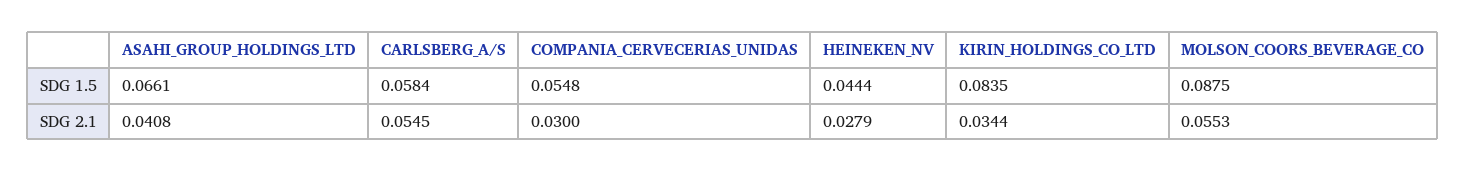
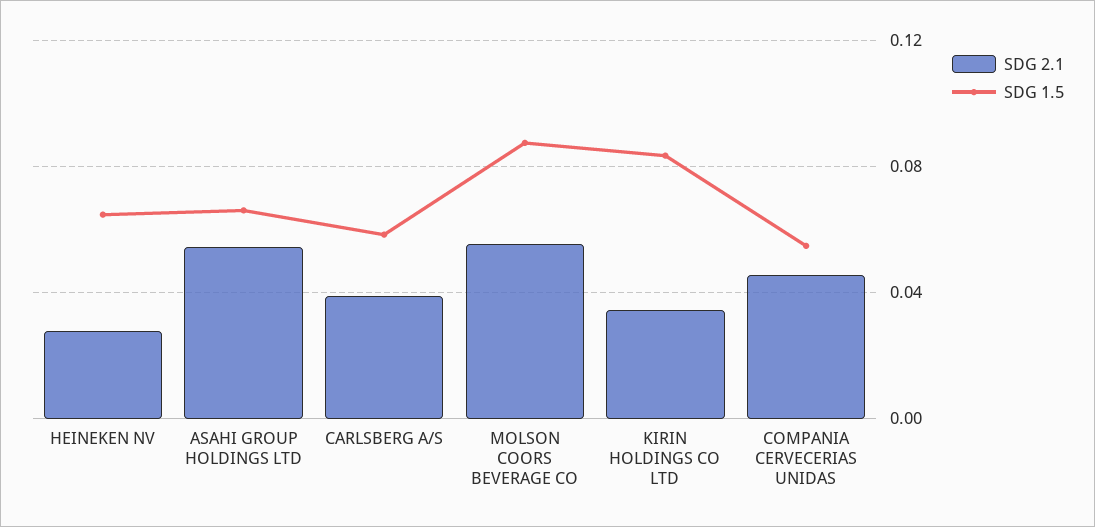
SDG 1.5, HEINEKEN_NV: 0.0444 -> 0.065
SDG 2.1, ASAHI_GROUP_HOLDINGS_LTD: 0.0408 -> 0.055
SDG 2.1, CARLSBERG_A/S: 0.0545 -> 0.04
SDG 2.1, COMPANIA_CERVECERIAS_UNIDAS: 0.03 -> 0.045

